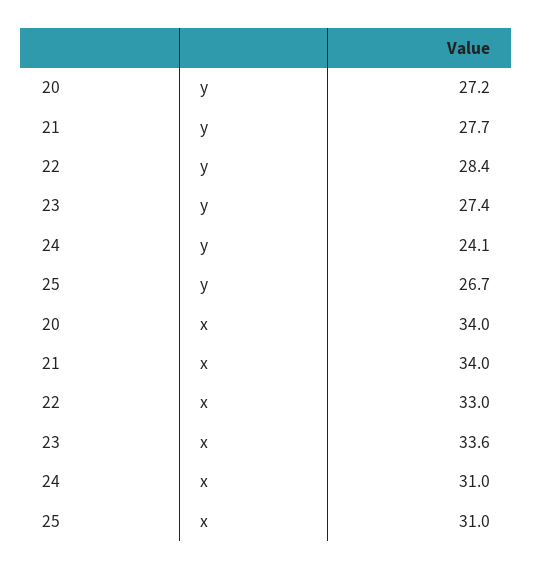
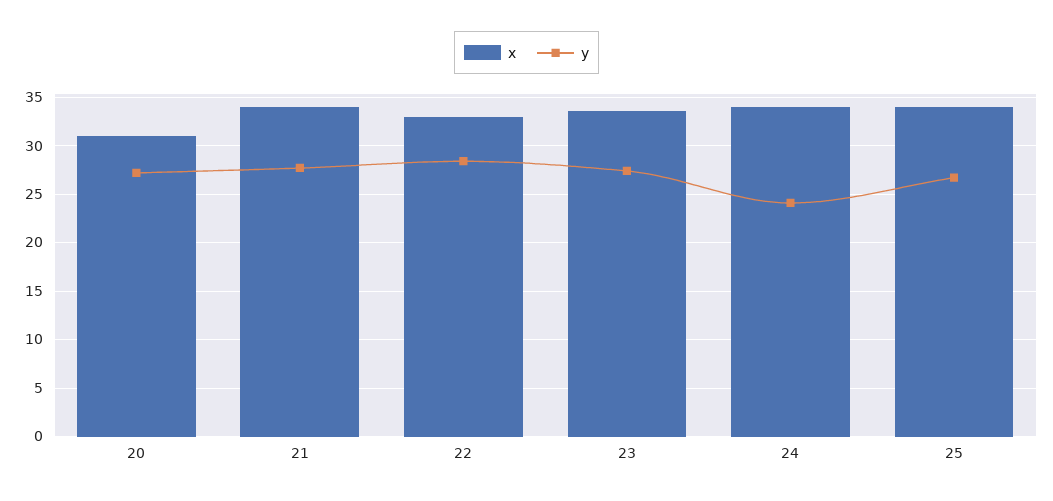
x, 20: 34 -> 31
x, 24: 31 -> 34
x, 25: 31 -> 34

